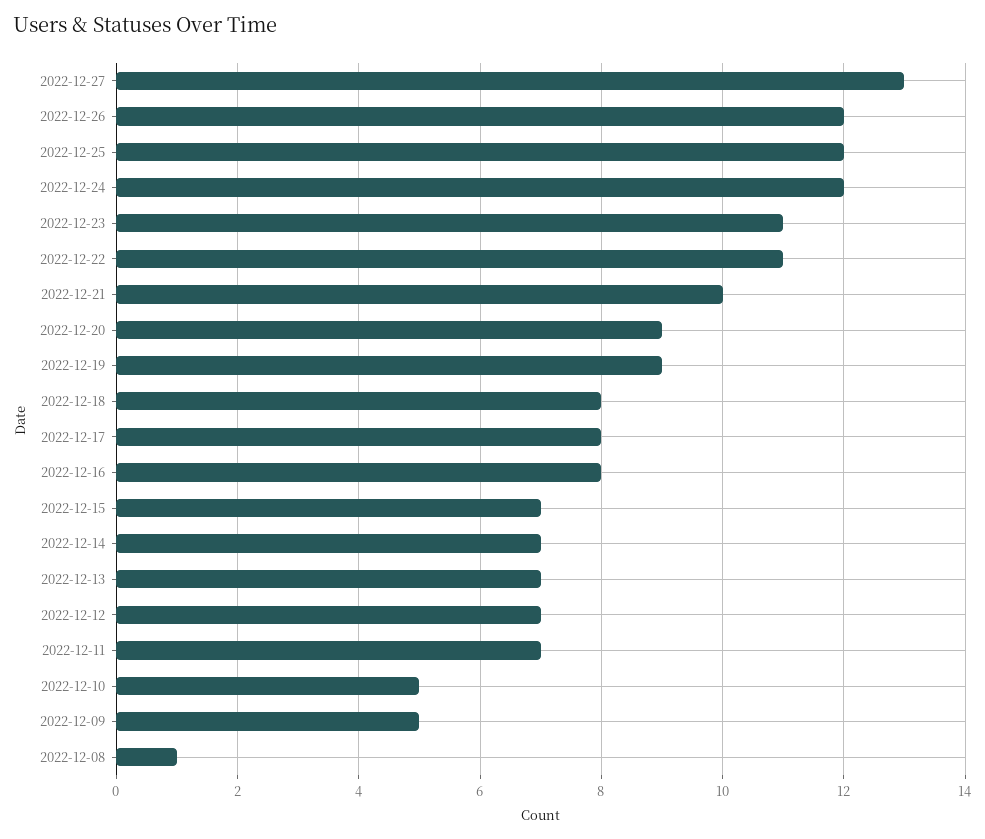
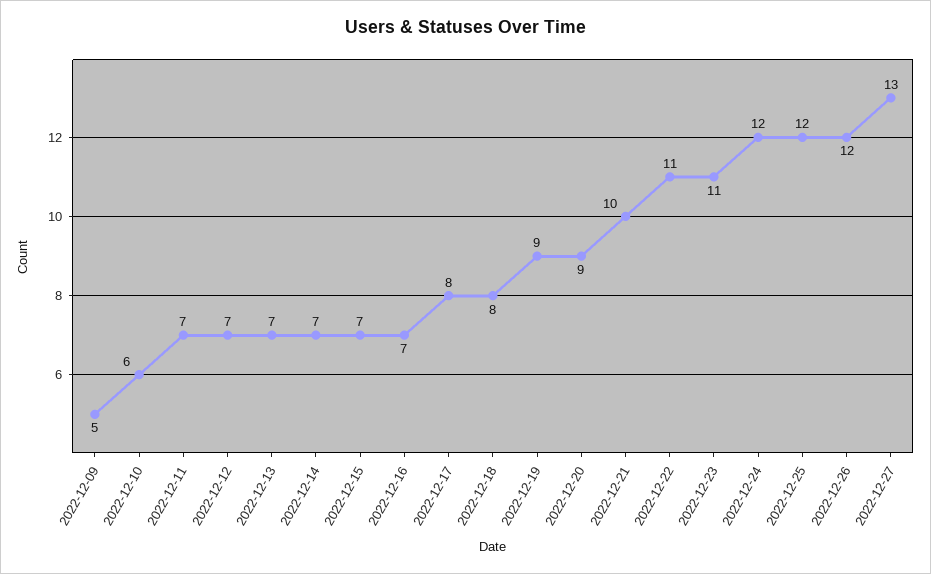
2022-12-16: 8 -> 7
2022-12-10: 5 -> 6
2022-12-08: 1 -> none

